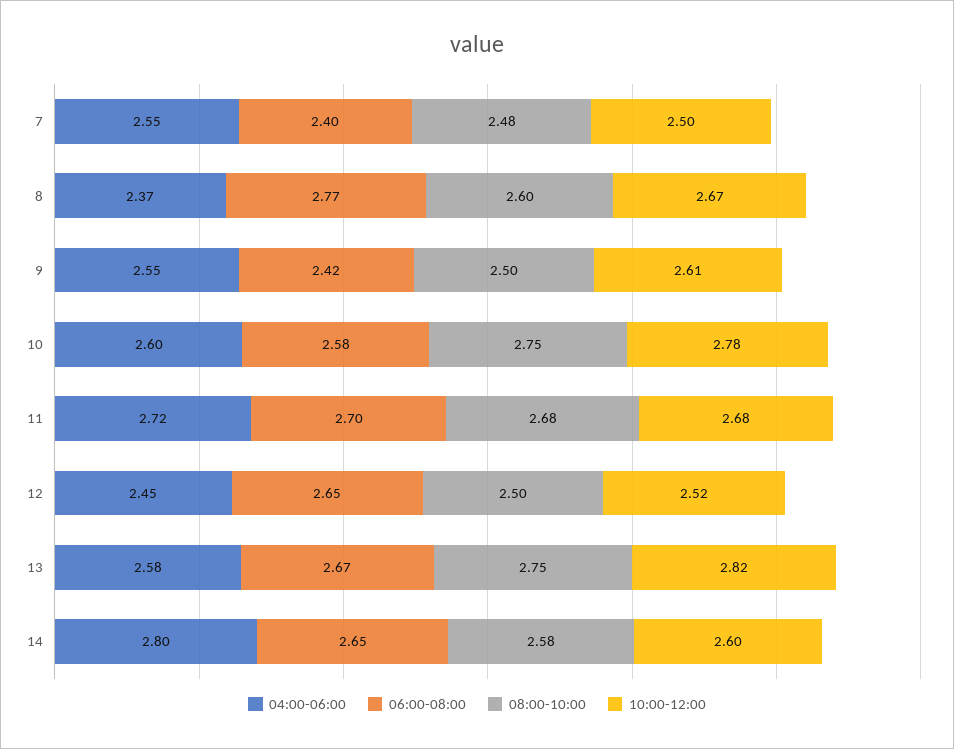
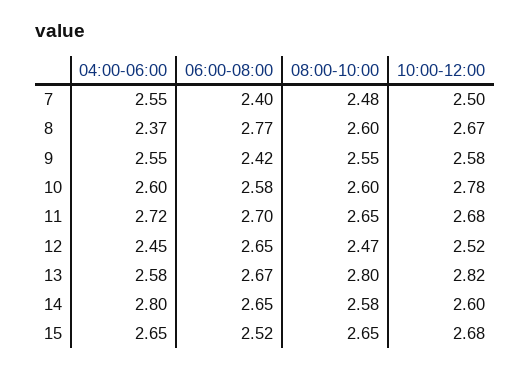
08:00-10:00, 9: 2.5 -> 2.55
10:00-12:00, 9: 2.61 -> 2.58
08:00-10:00, 10: 2.75 -> 2.6
08:00-10:00, 11: 2.68 -> 2.65
08:00-10:00, 12: 2.5 -> 2.47
08:00-10:00, 13: 2.75 -> 2.8
04:00-06:00, 15: none -> 2.65
06:00-08:00, 15: none -> 2.52
08:00-10:00, 15: none -> 2.65
10:00-12:00, 15: none -> 2.68

